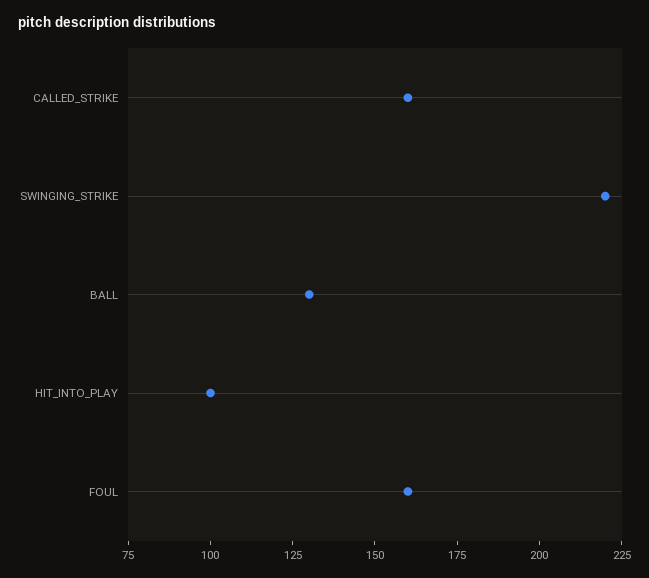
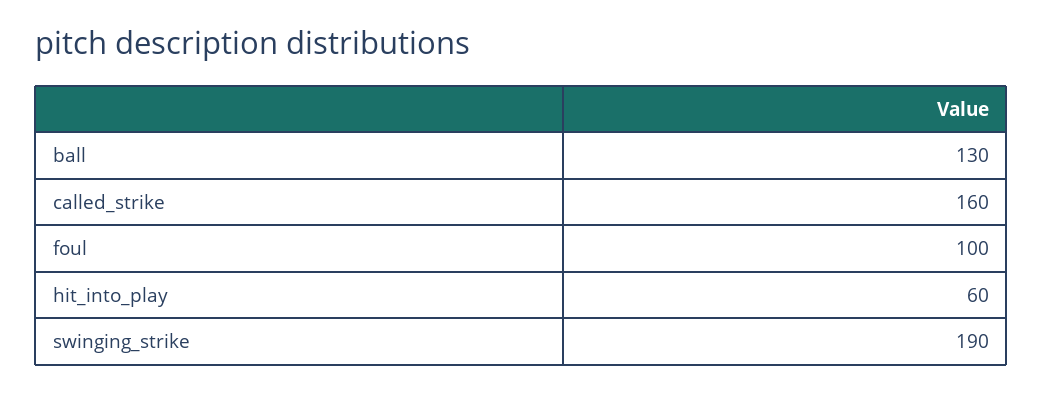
SWINGING_STRIKE: 220 -> 190
HIT_INTO_PLAY: 100 -> 60
FOUL: 160 -> 100

